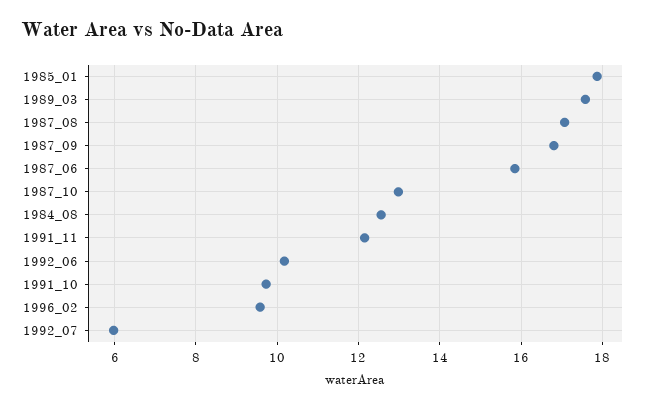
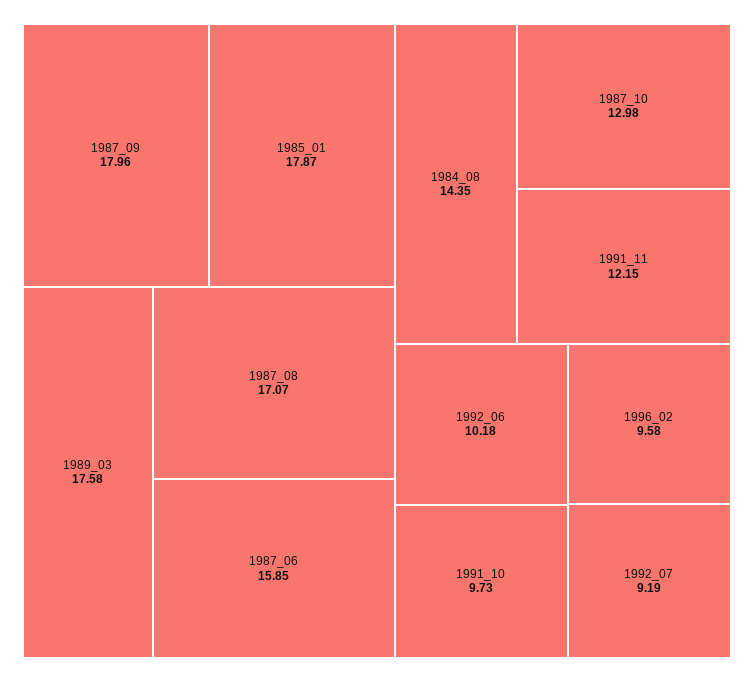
1987_09: 16.8 -> 17.96
1984_08: 12.6 -> 14.35
1992_07: 6 -> 9.19

